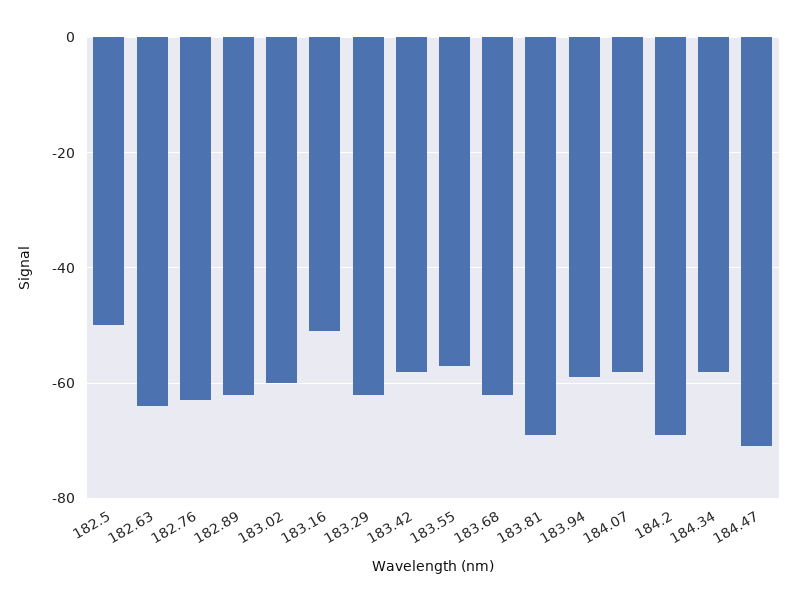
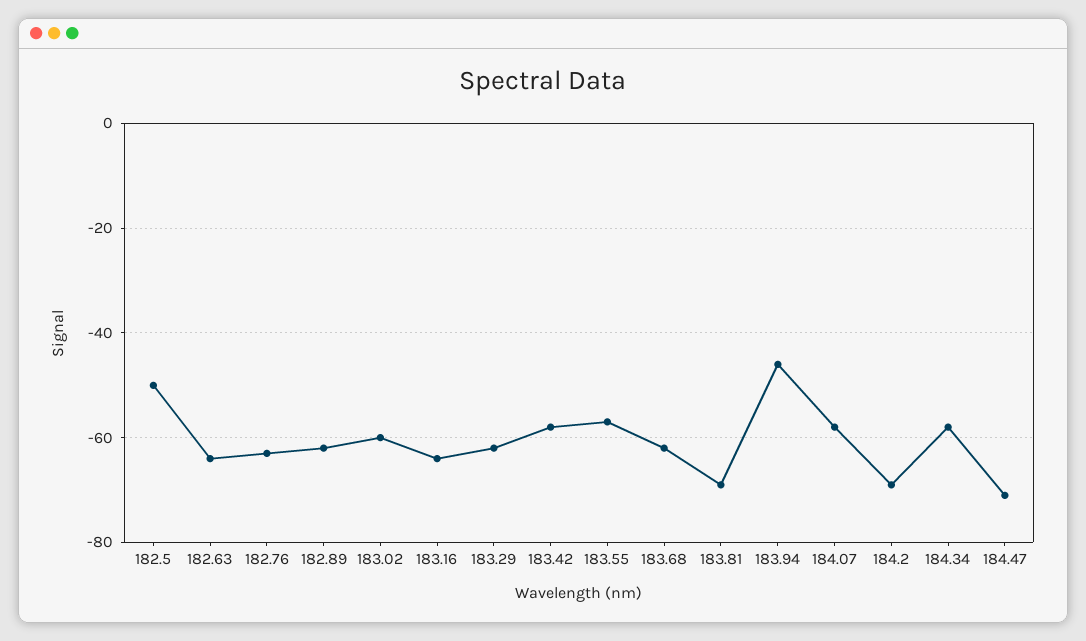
183.16: -50 -> -65
183.94: -60 -> -45

